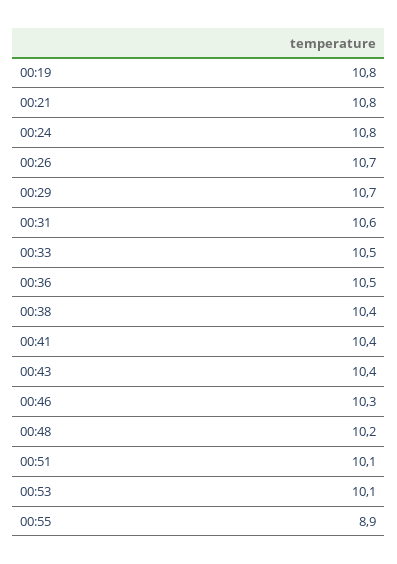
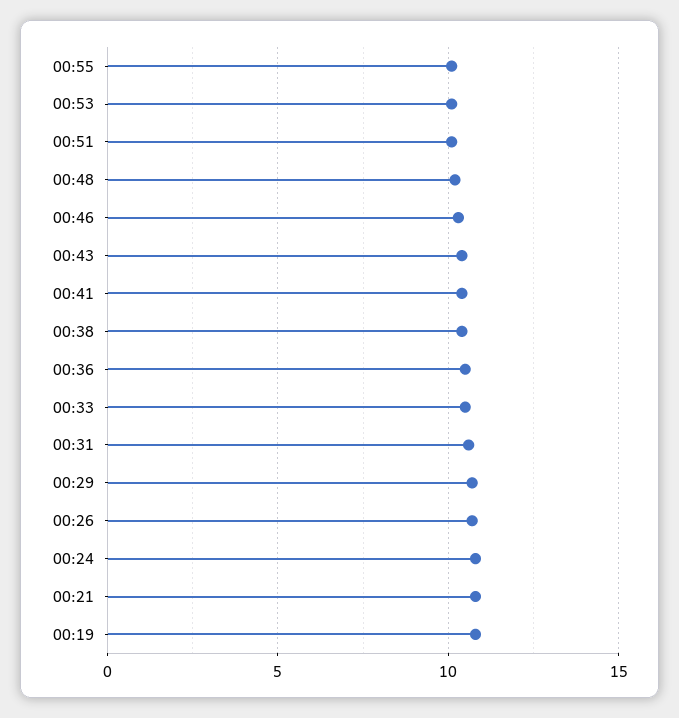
00:55: 8.9 -> 10

